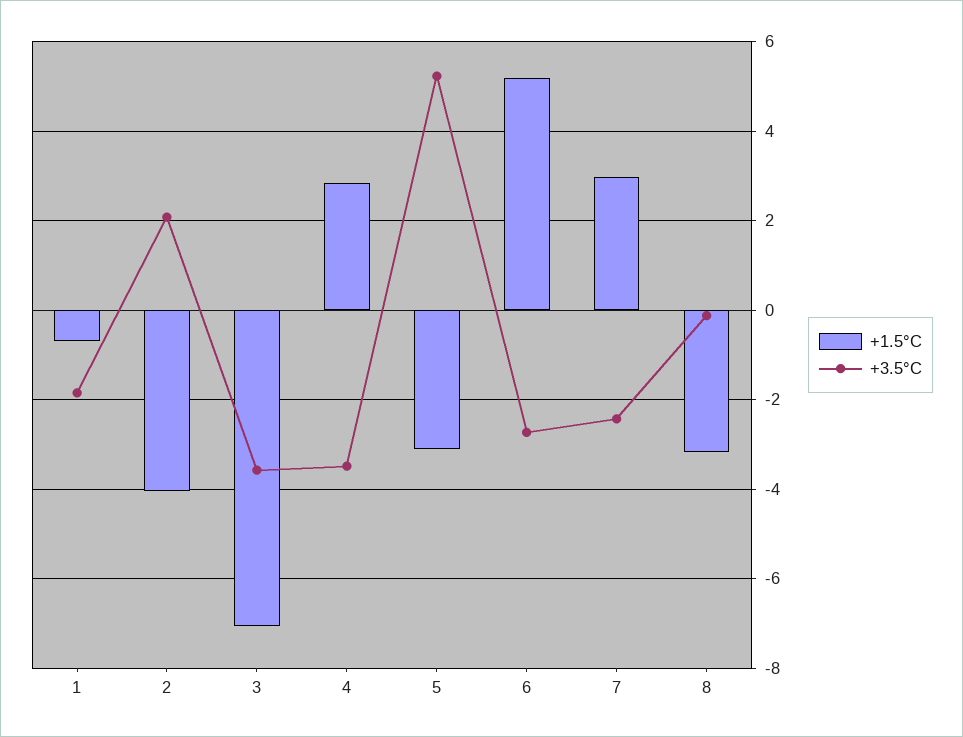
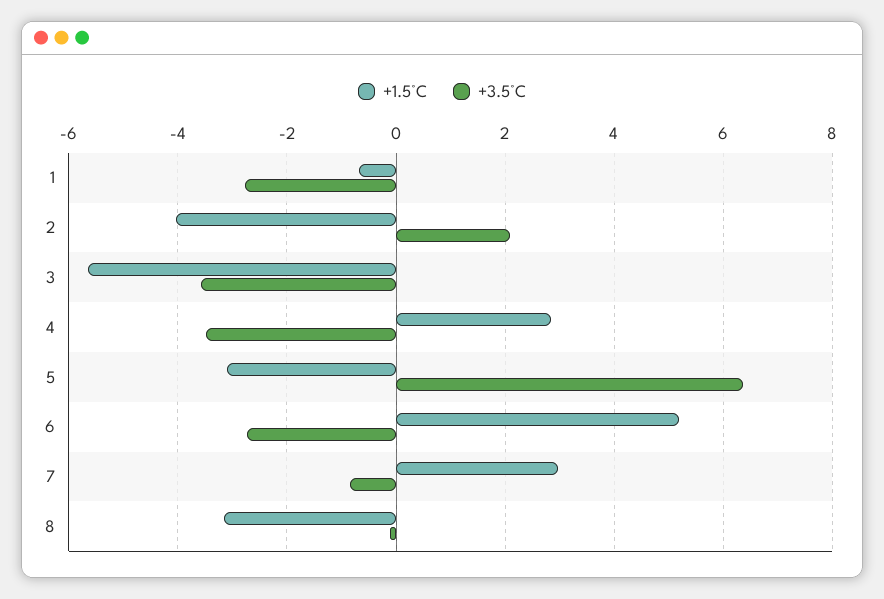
+3.5°C, 1: -1.8 -> -2.8
+1.5°C, 3: -7 -> -5.6
+3.5°C, 5: 5.2 -> 6.4
+3.5°C, 7: -2.4 -> -0.8

